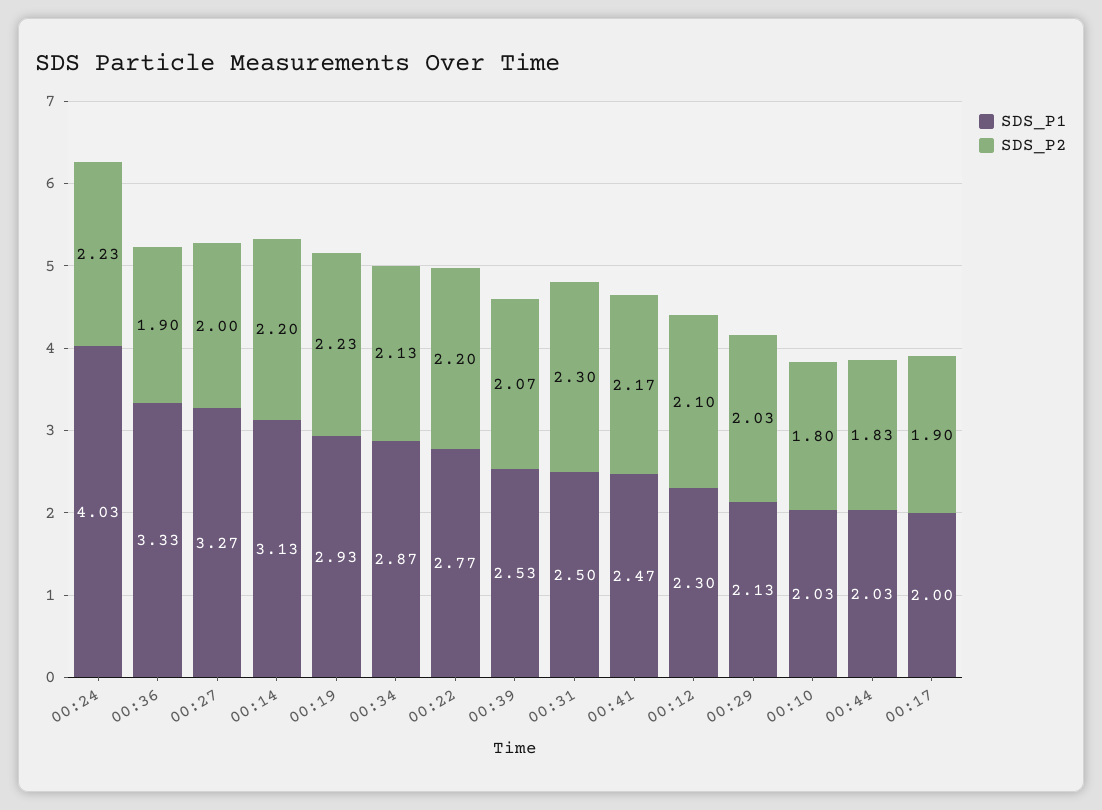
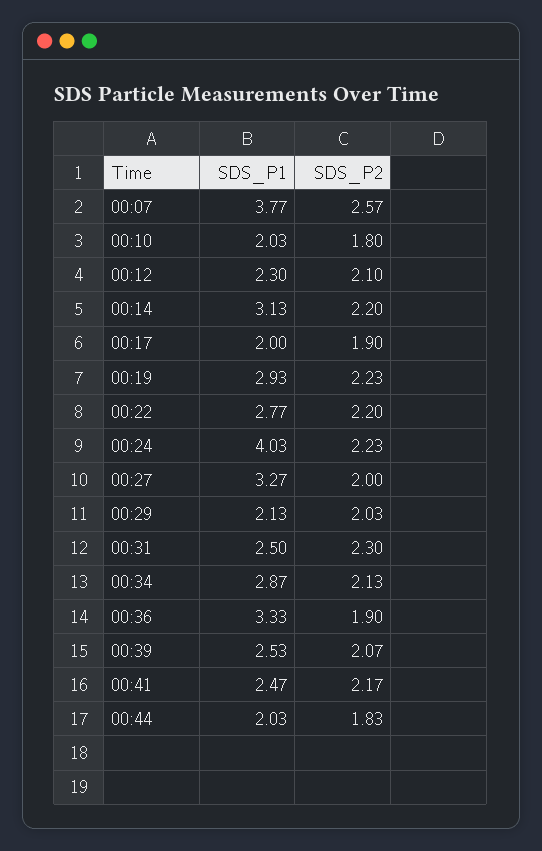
SDS_P1, 00:07: none -> 3.77
SDS_P2, 00:07: none -> 2.57

